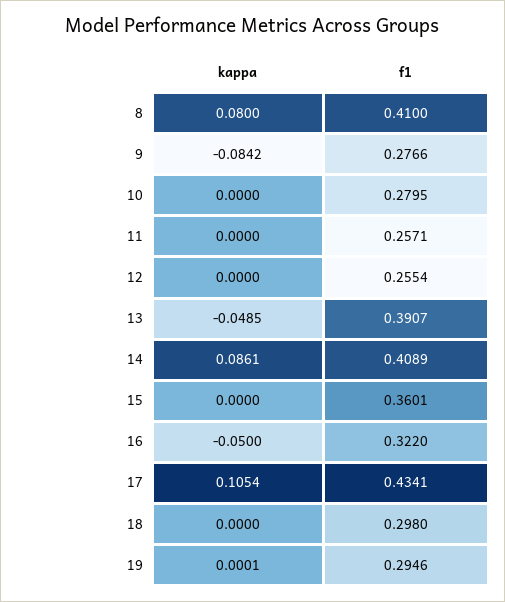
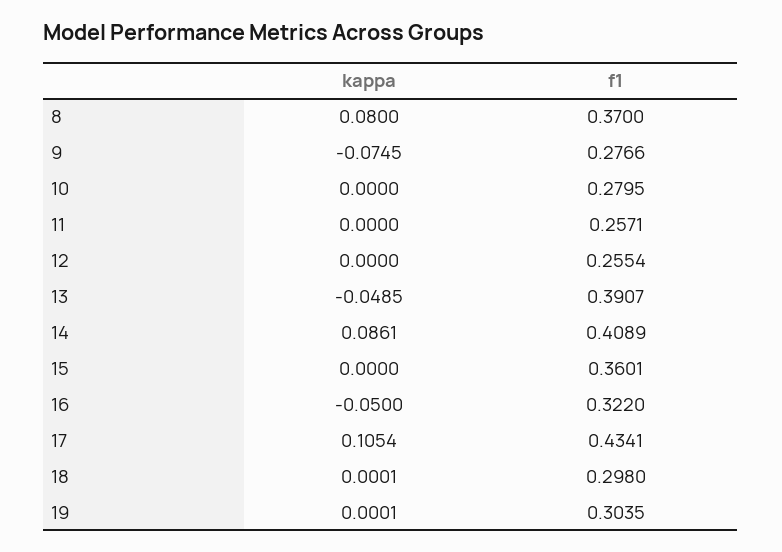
f1, 8: 0.41 -> 0.37
kappa, 9: -0.0842 -> -0.0745
kappa, 18: 0 -> 0.0001
f1, 19: 0.2946 -> 0.3035

